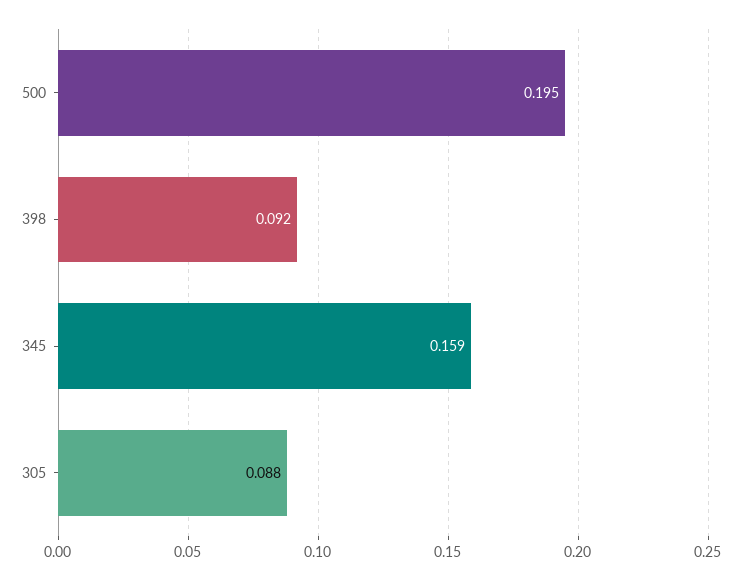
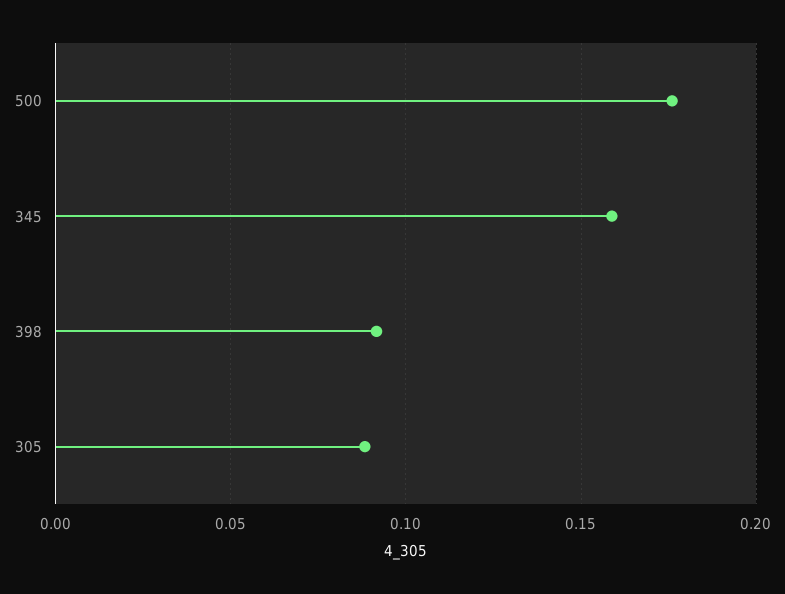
500: 0.195 -> 0.175

